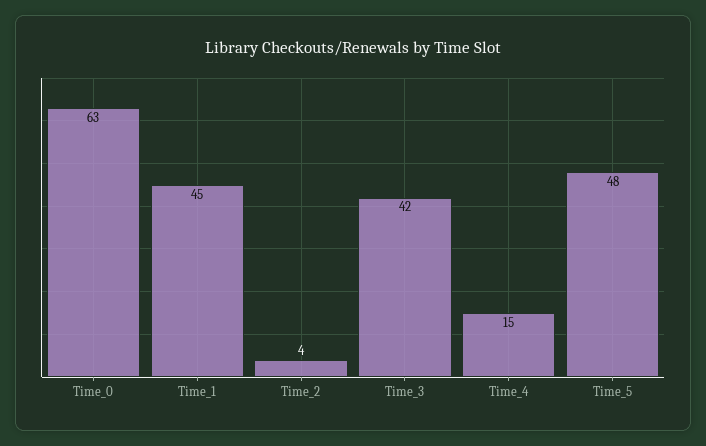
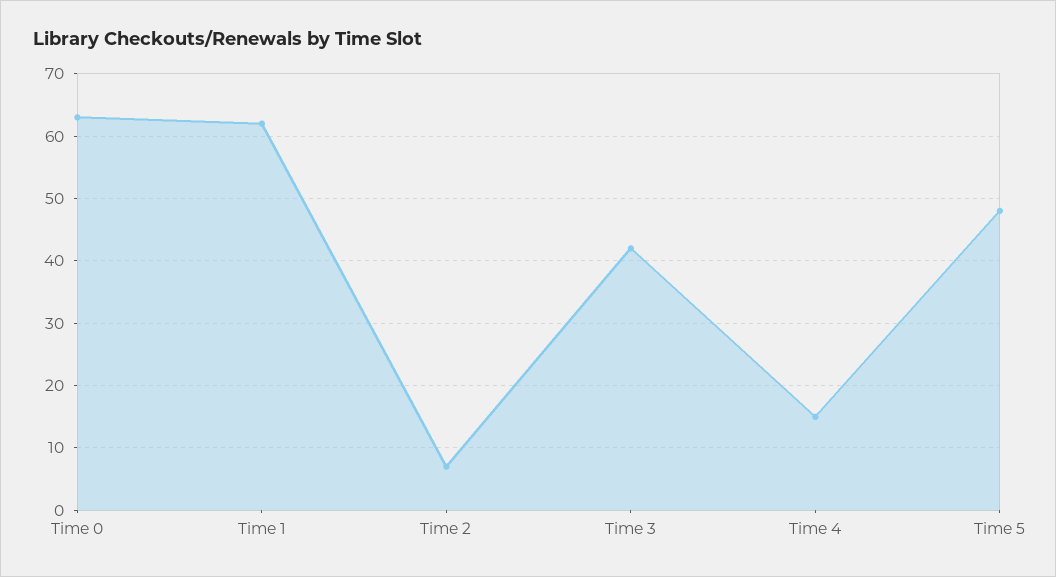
Time_1: 45 -> 62
Time_2: 4 -> 7

